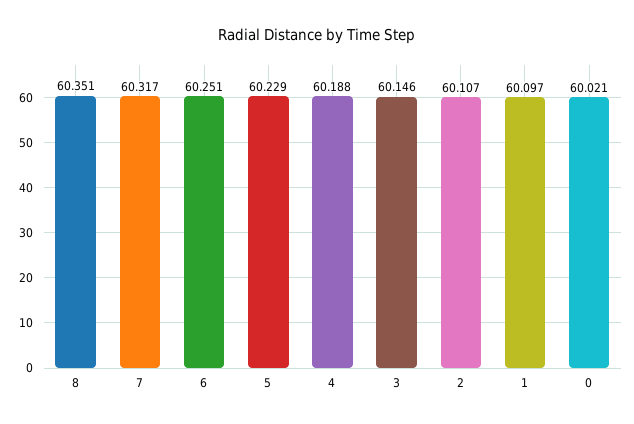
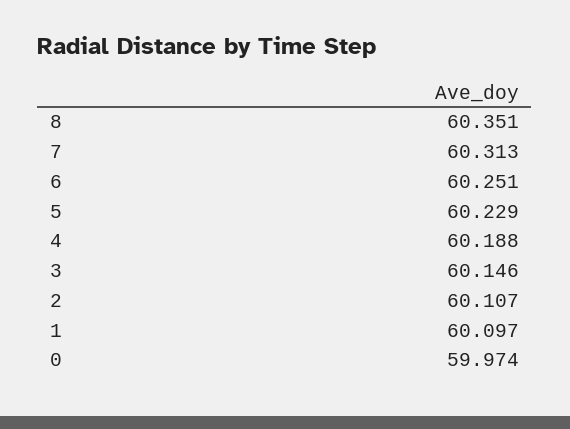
7: 60.317 -> 60.313
0: 60.021 -> 59.974

